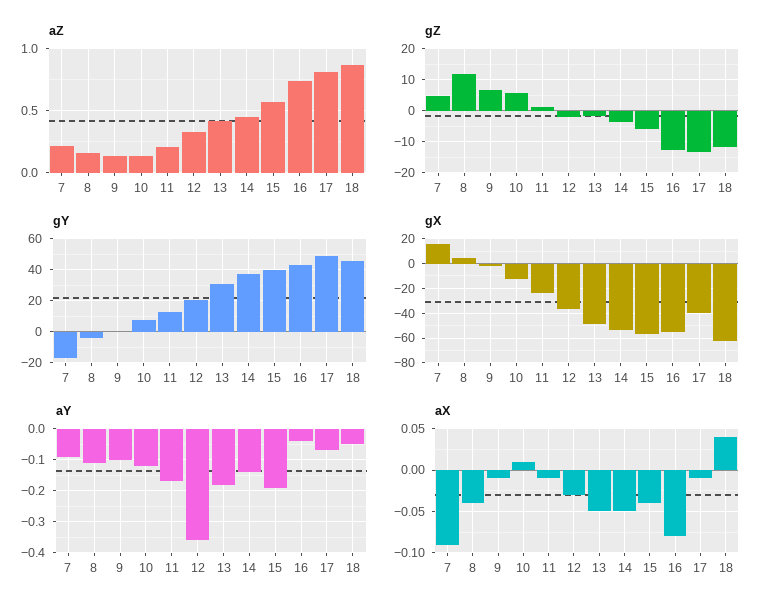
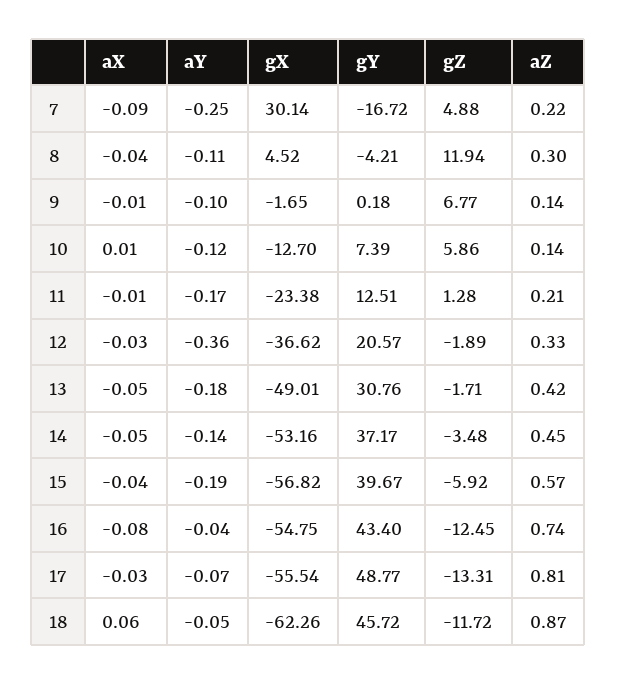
aZ, 8: 0.15 -> 0.3
gX, 7: 15 -> 30.14
gX, 17: -40 -> -55.54
aY, 7: -0.1 -> -0.25
aX, 17: -0.01 -> -0.03
aX, 18: 0.04 -> 0.06

